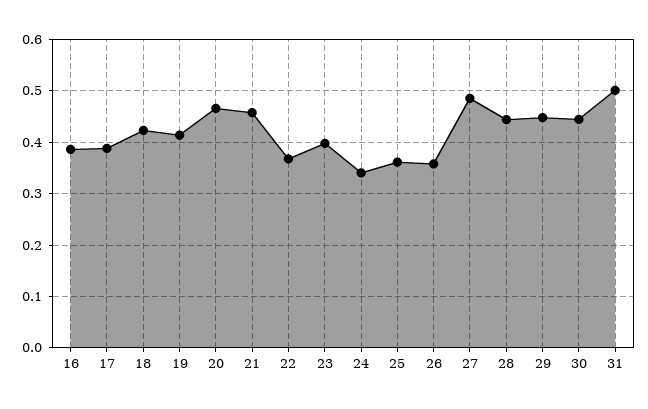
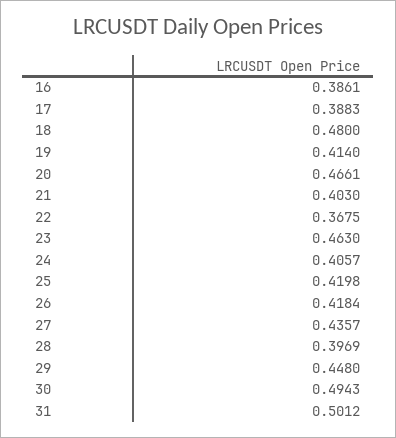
18: 0.42 -> 0.48
21: 0.46 -> 0.403
23: 0.4 -> 0.463
24: 0.34 -> 0.4057
25: 0.36 -> 0.4198
26: 0.36 -> 0.4184
27: 0.48 -> 0.4357
28: 0.44 -> 0.3969
30: 0.44 -> 0.4943

